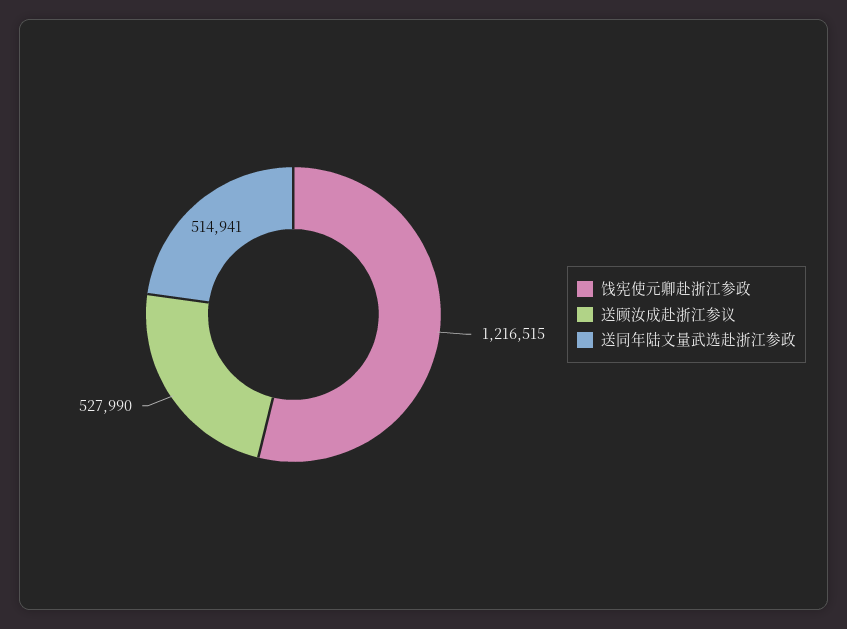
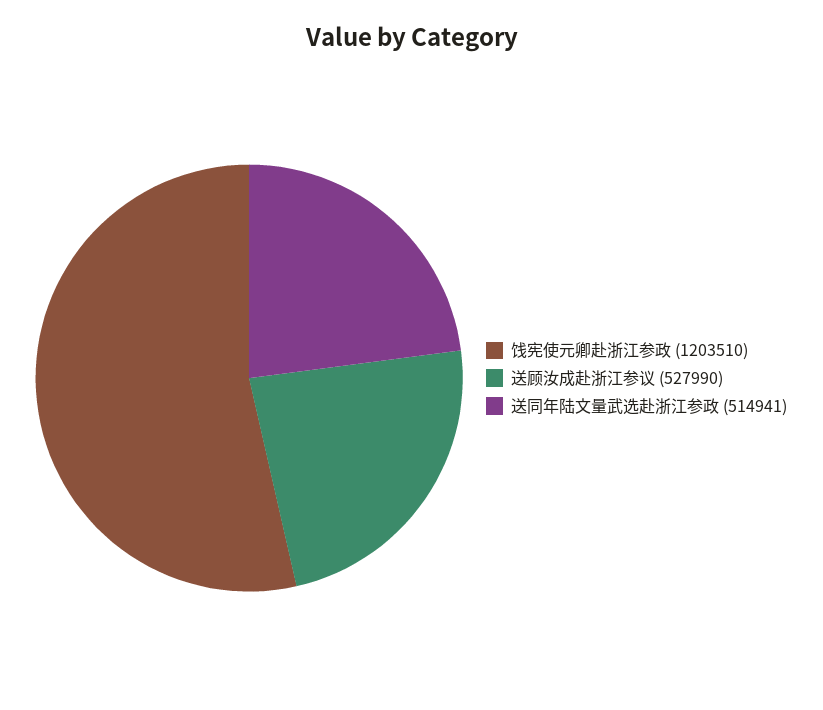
饯宪使元卿赴浙江参政: 1216515 -> 1203510

